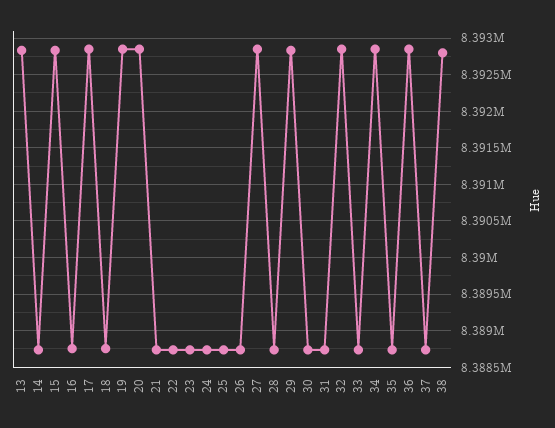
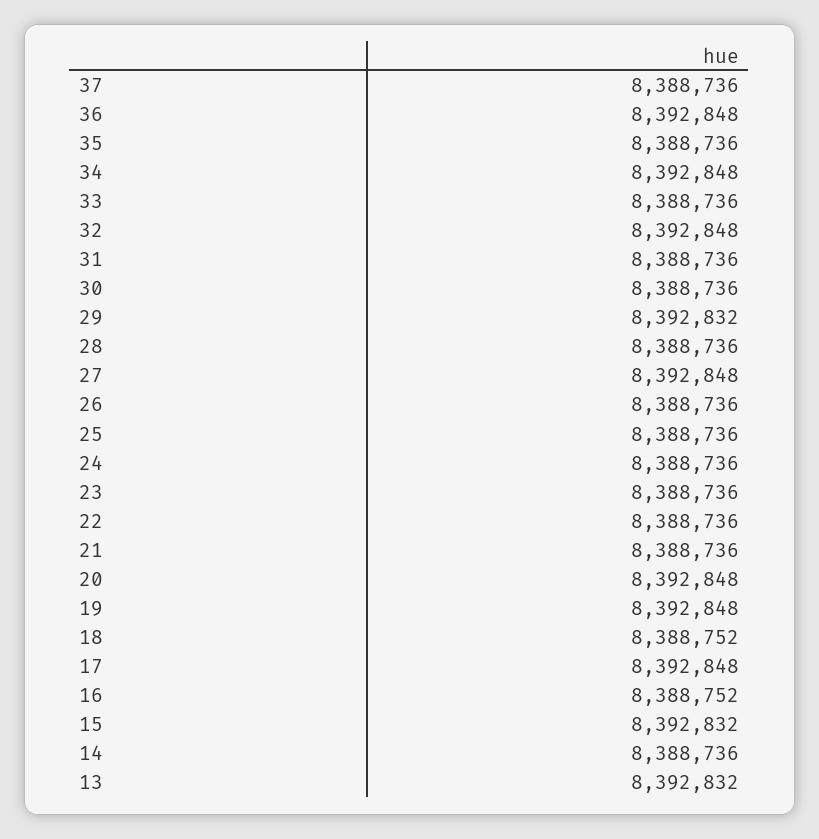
38: 8392800 -> none

